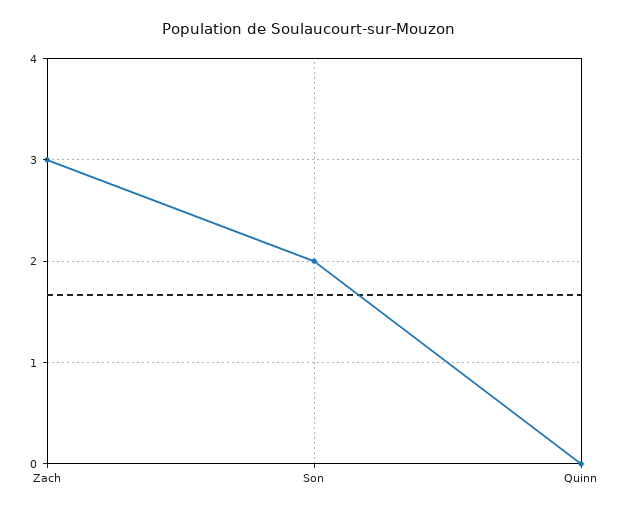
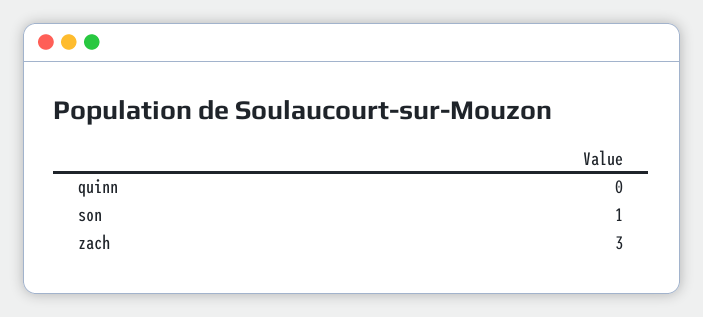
Son: 2 -> 1

